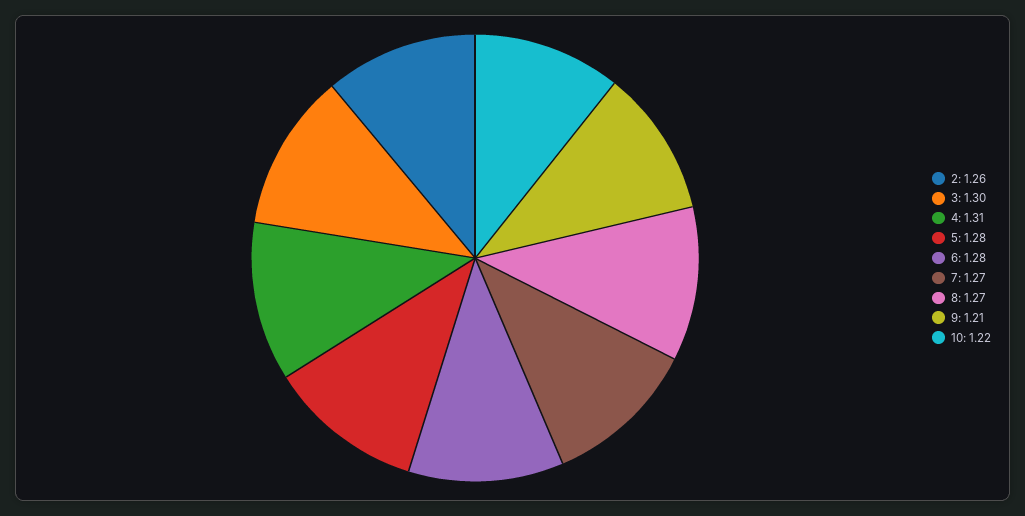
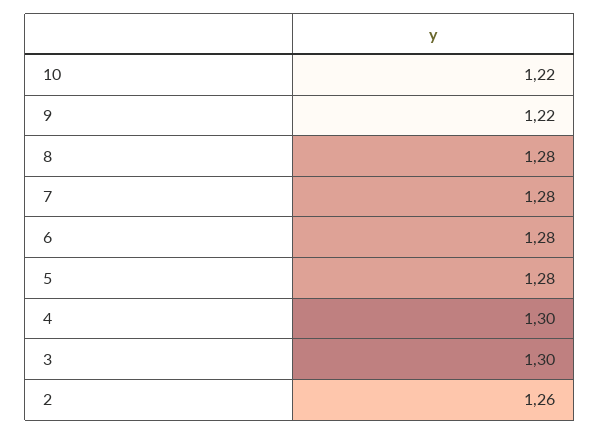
4: 1.31 -> 1.3
7: 1.27 -> 1.28
8: 1.27 -> 1.28
9: 1.21 -> 1.22

